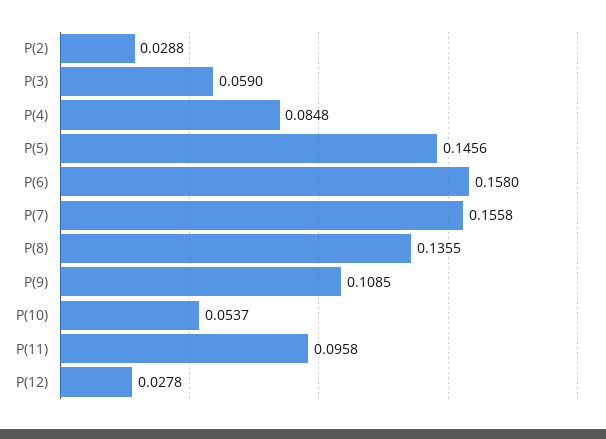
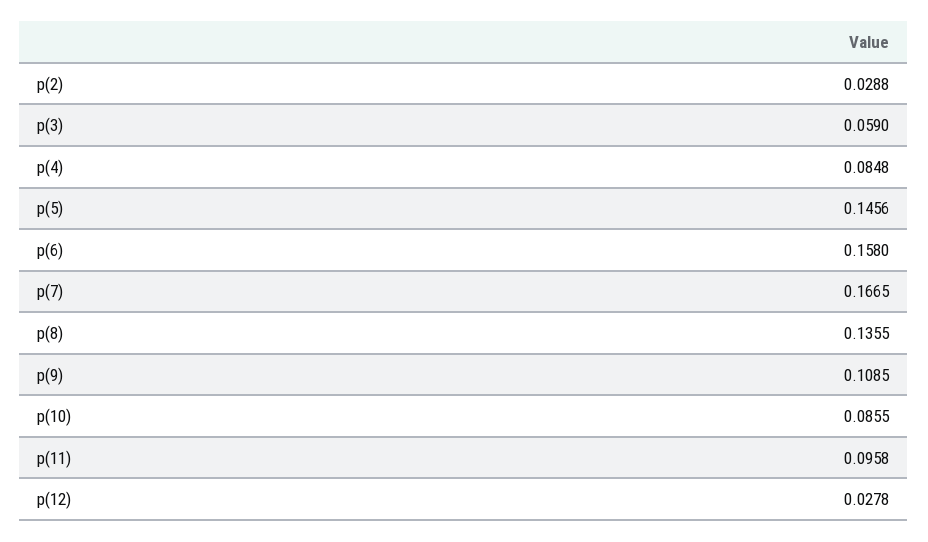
P(7): 0.1558 -> 0.1665
P(10): 0.0537 -> 0.0855

